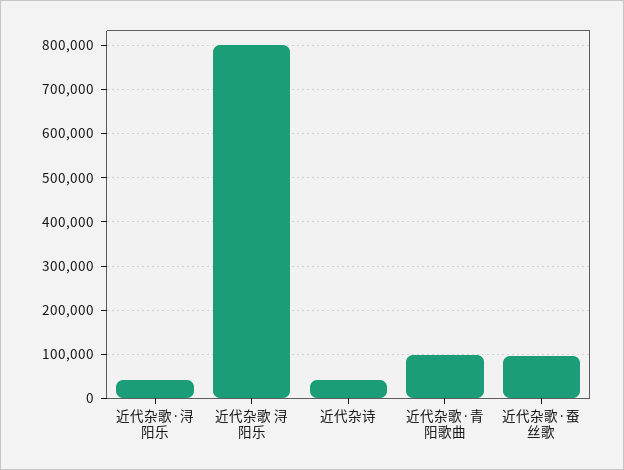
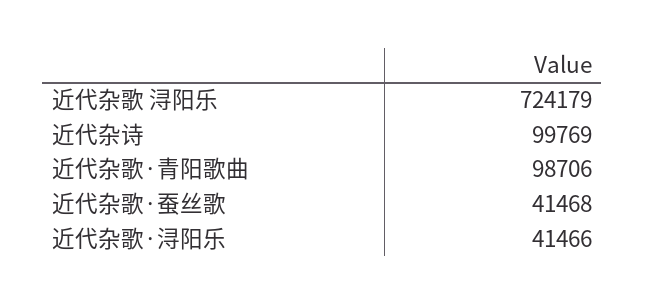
近代杂歌 浔阳乐: 800000 -> 724179
近代杂诗: 40000 -> 99769
近代杂歌·蚕丝歌: 100000 -> 41468

